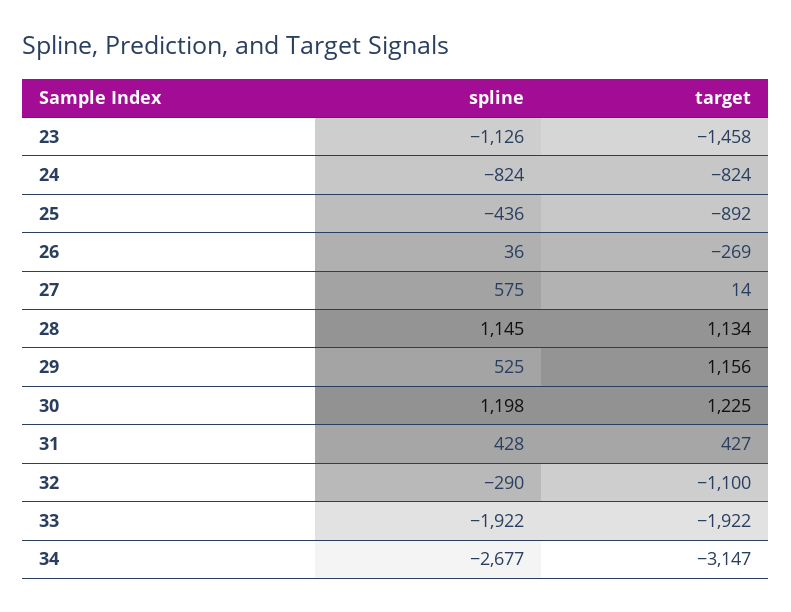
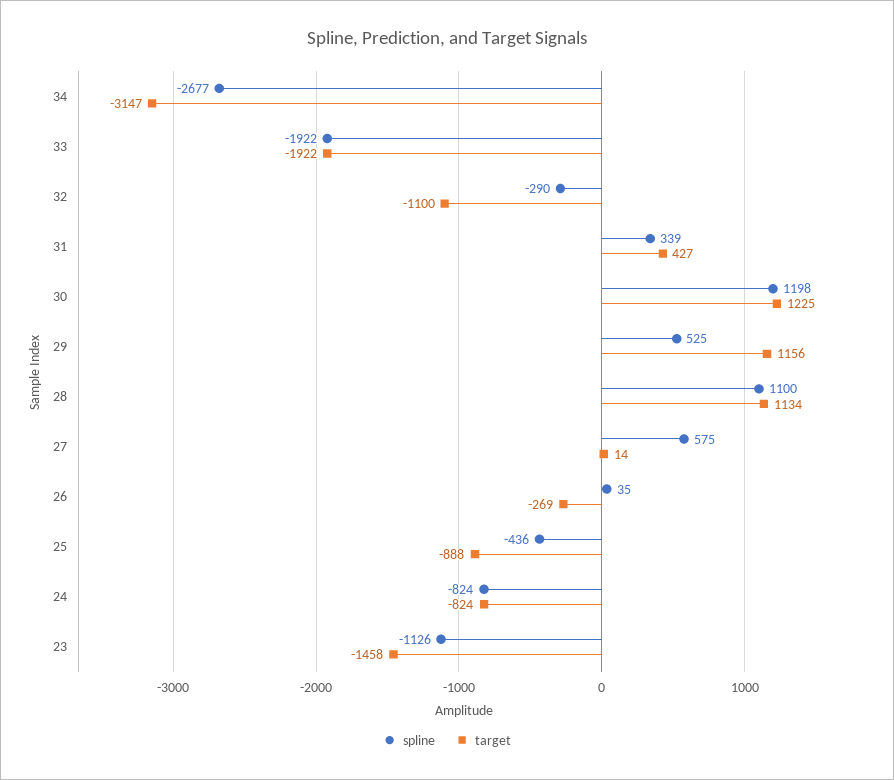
target, 25: -892 -> -888
spline, 26: 36 -> 35
spline, 28: 1145 -> 1100
spline, 31: 428 -> 339

